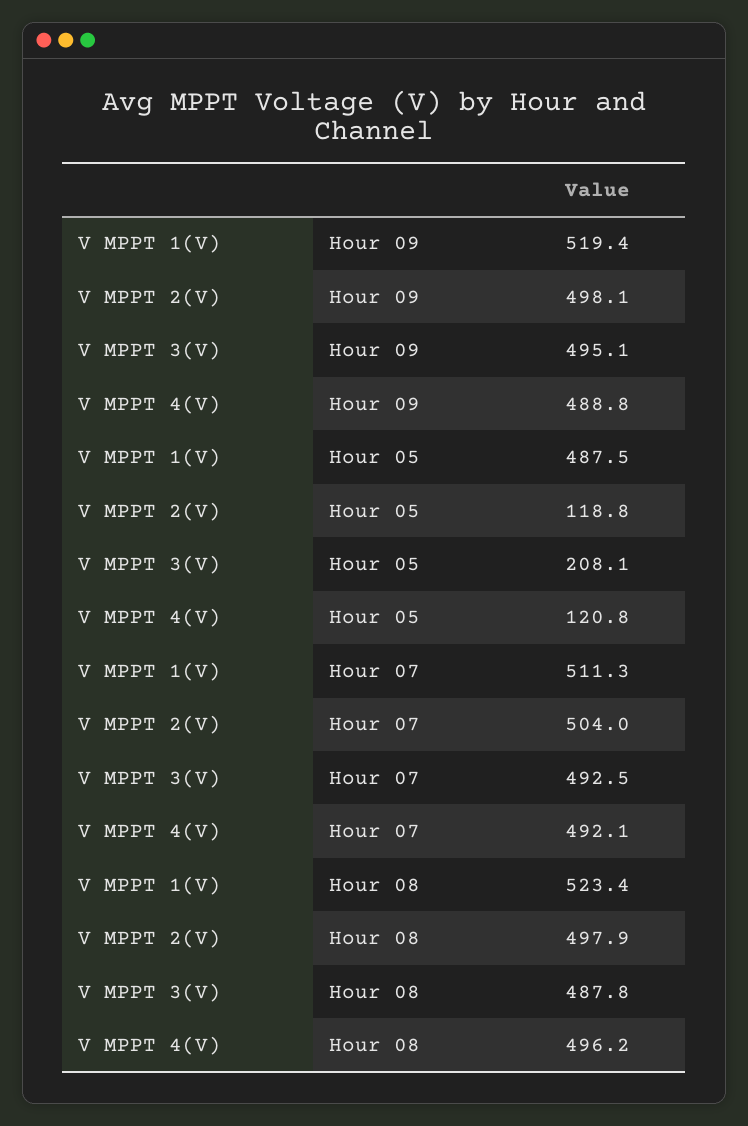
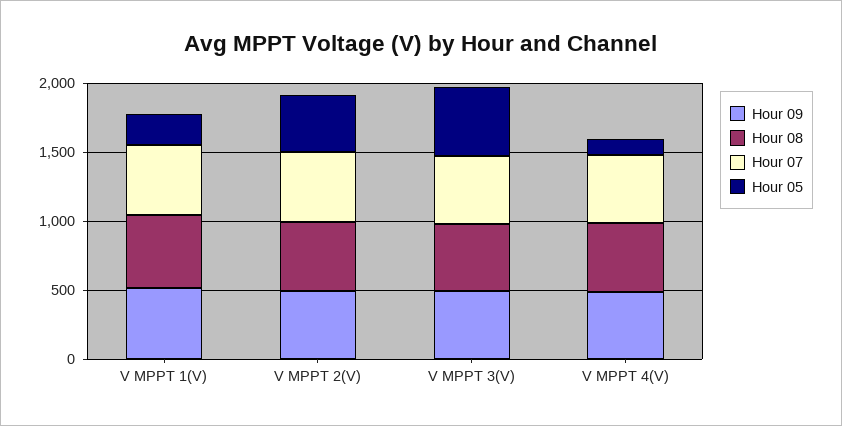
Hour 05, V MPPT 1(V): 487.5 -> 200
Hour 05, V MPPT 2(V): 118.8 -> 400
Hour 05, V MPPT 3(V): 208.1 -> 500

